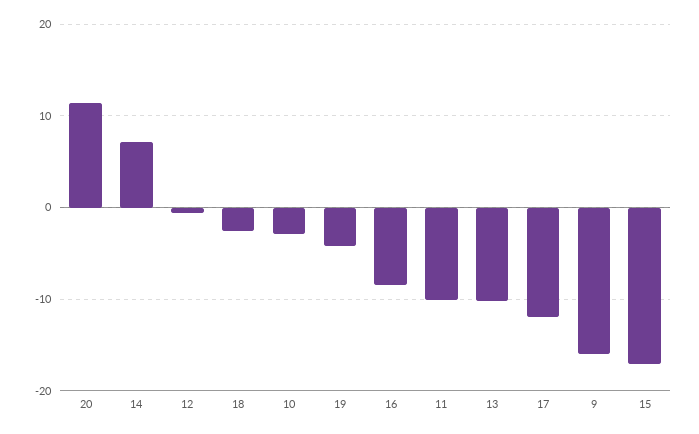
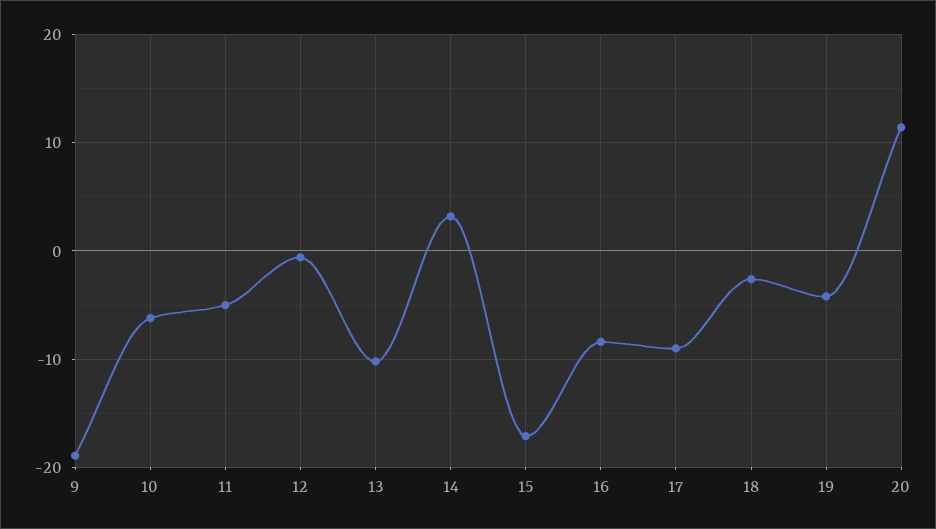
14: 7 -> 3
10: -3 -> -6
11: -10 -> -5
17: -12 -> -9
9: -16 -> -19

